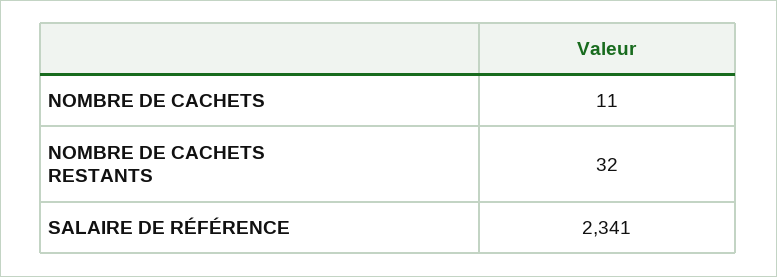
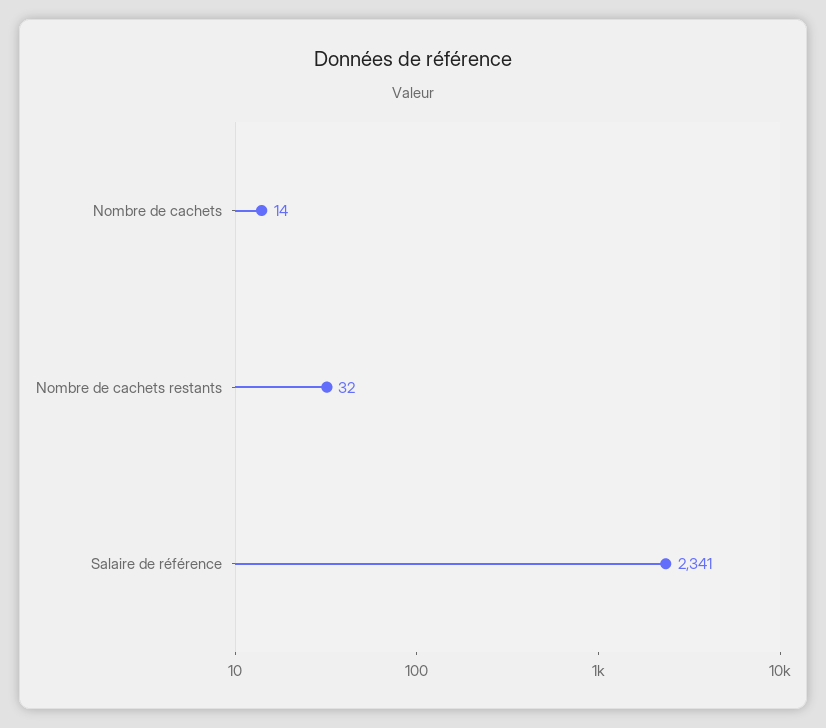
NOMBRE DE CACHETS: 11 -> 14

